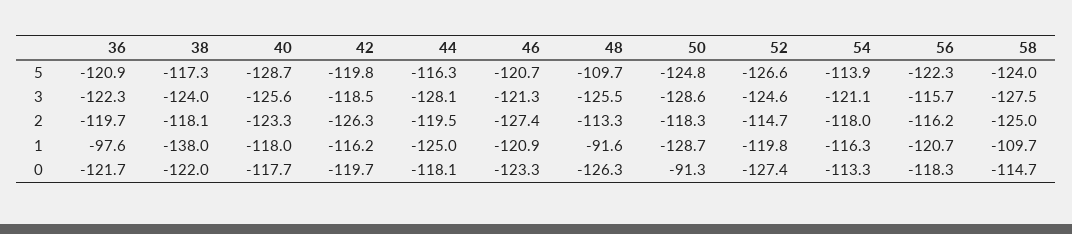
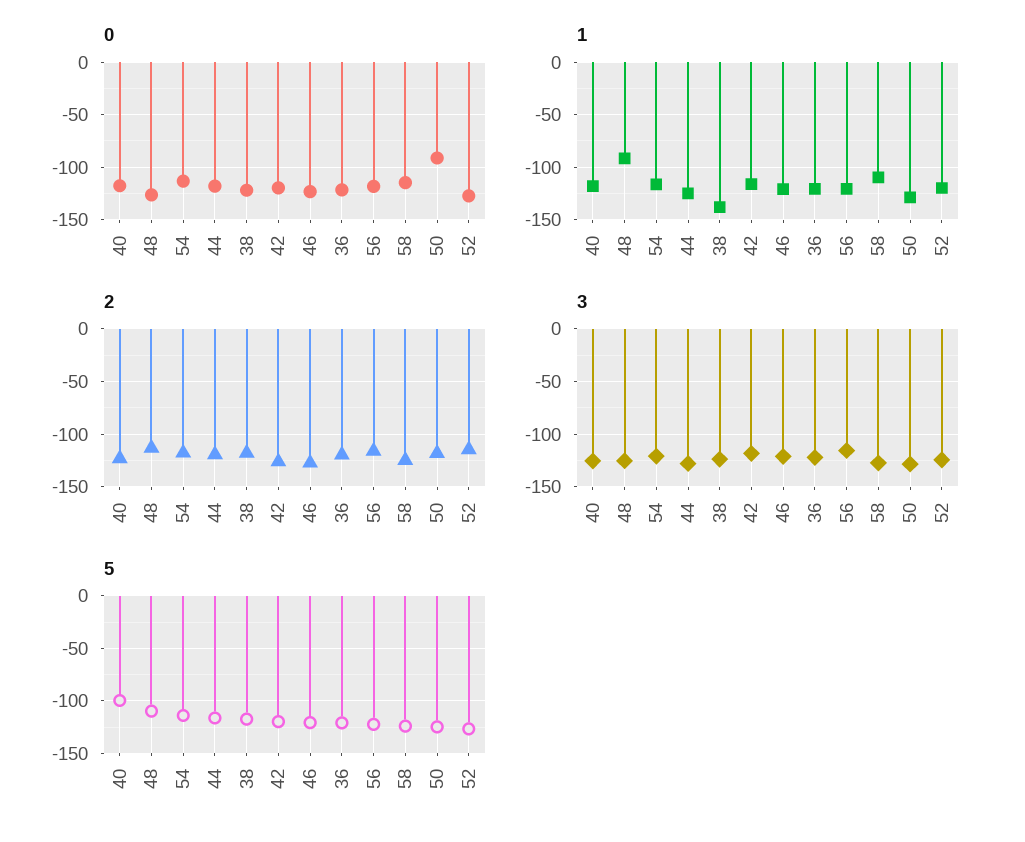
5, 40: -128.7 -> -100
1, 36: -97.6 -> -120

